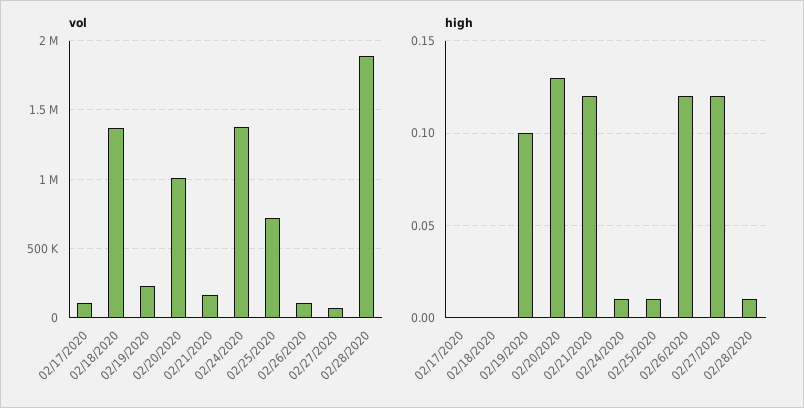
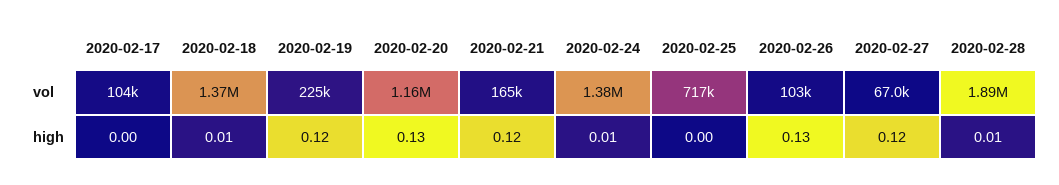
vol, 02/20/2020: 1000000 -> 1160000
high, 02/18/2020: 0 -> 0.01
high, 02/19/2020: 0.1 -> 0.12
high, 02/25/2020: 0.01 -> 0
high, 02/26/2020: 0.12 -> 0.13

